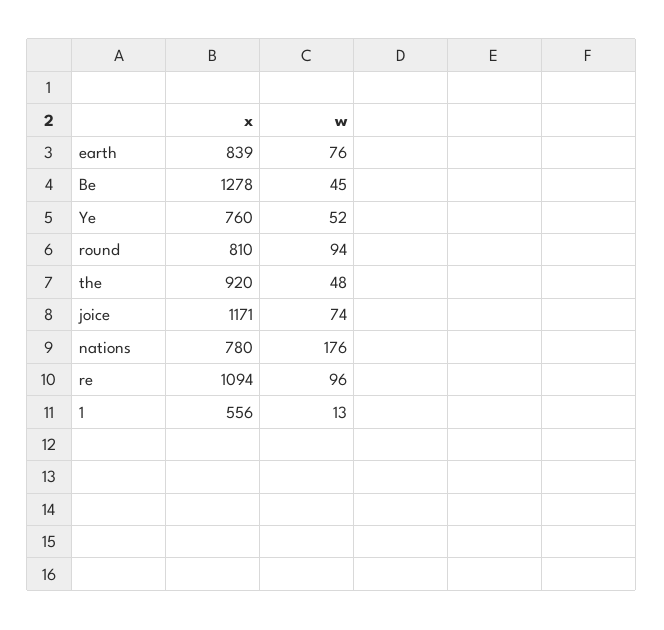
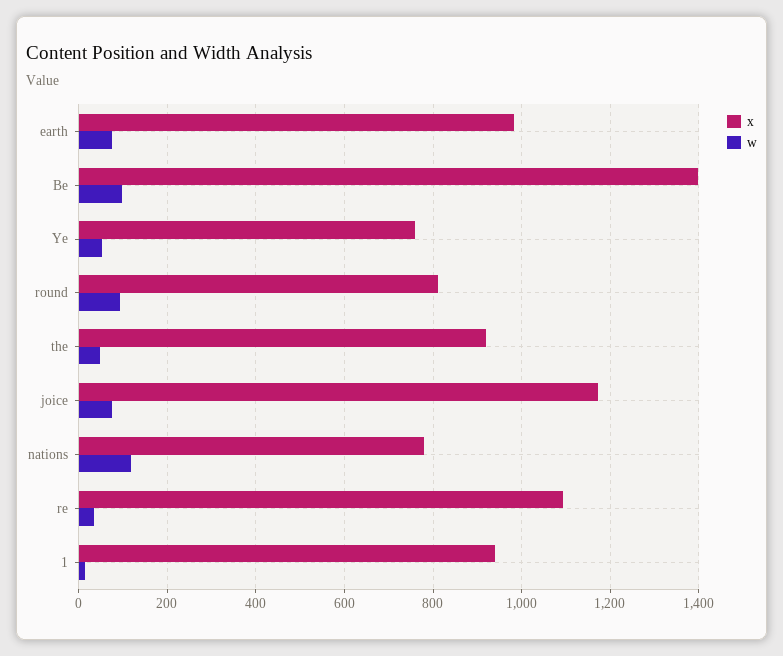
x, earth: 839 -> 980
x, Be: 1278 -> 1400
w, Be: 45 -> 100
w, nations: 176 -> 120
w, re: 96 -> 40
x, 1: 556 -> 940

